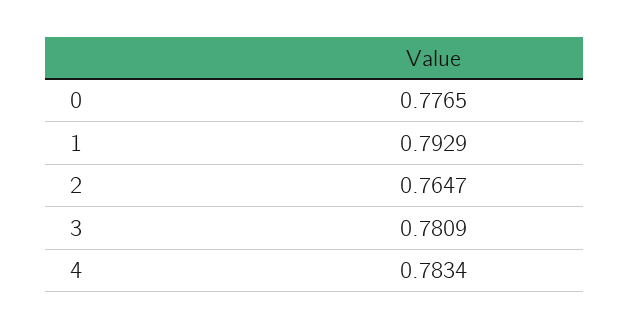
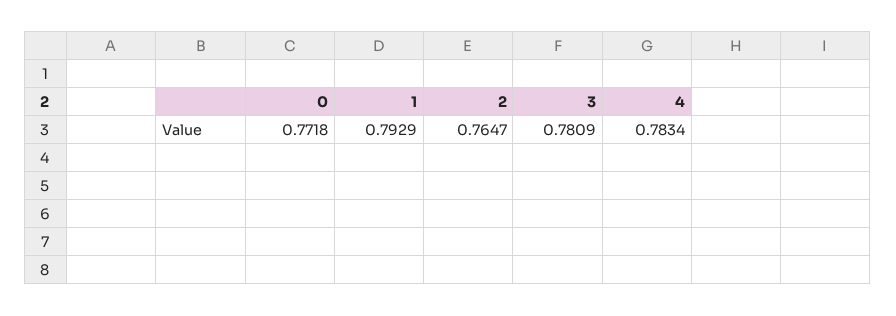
0: 0.7765 -> 0.7718

